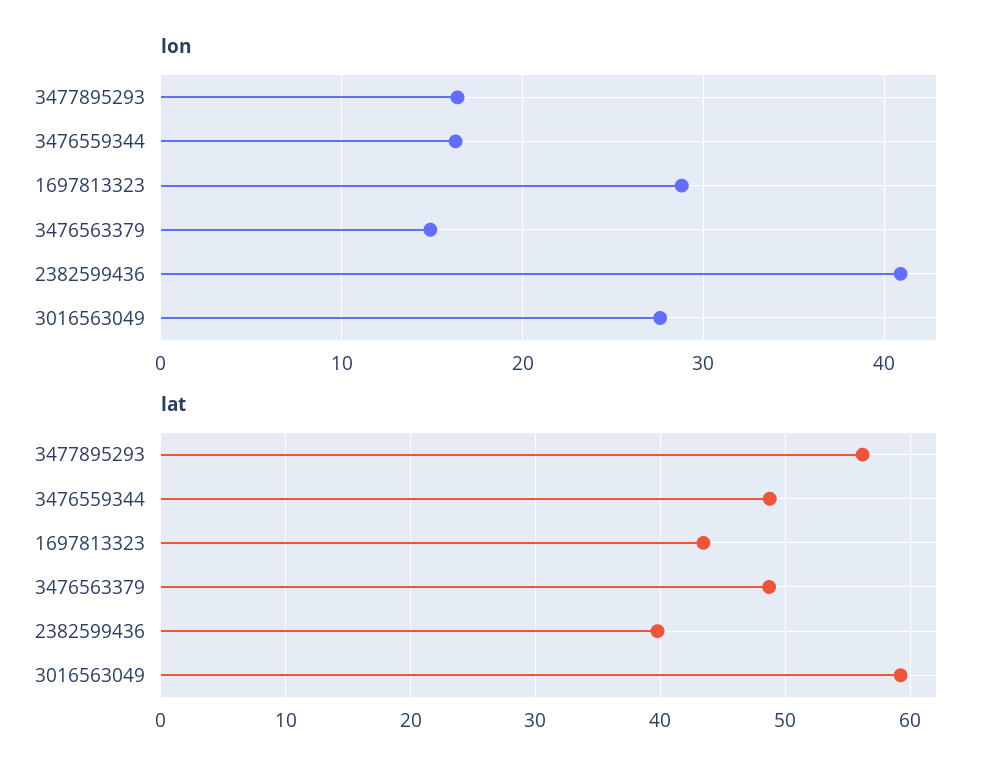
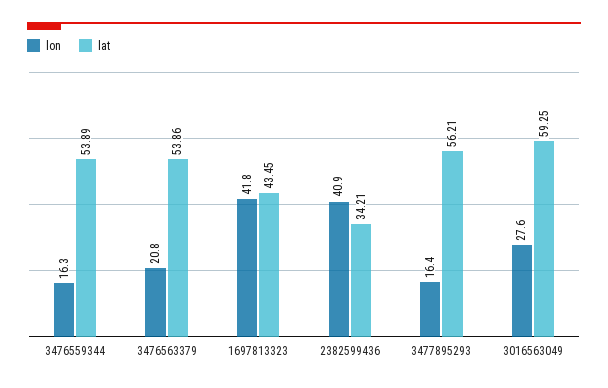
lon, 1697813323: 29 -> 41.8
lon, 3476563379: 15 -> 20.8
lat, 3476559344: 49 -> 53.89
lat, 3476563379: 49 -> 53.86
lat, 2382599436: 40 -> 34.21

